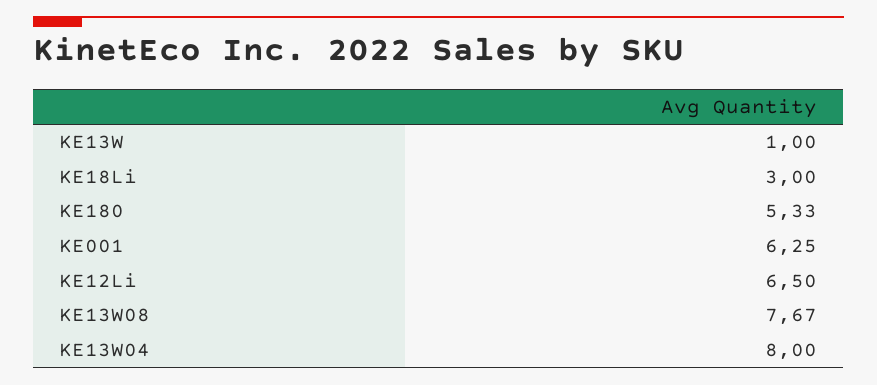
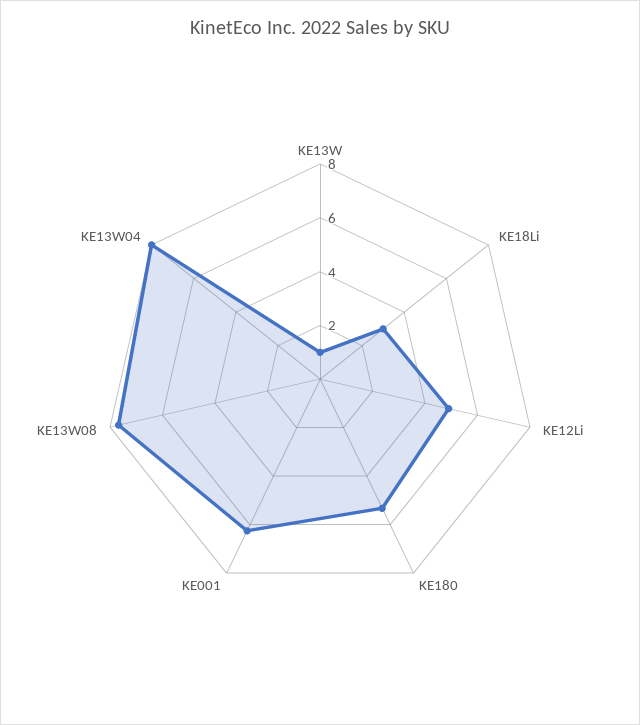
KE12Li: 6.5 -> 5

